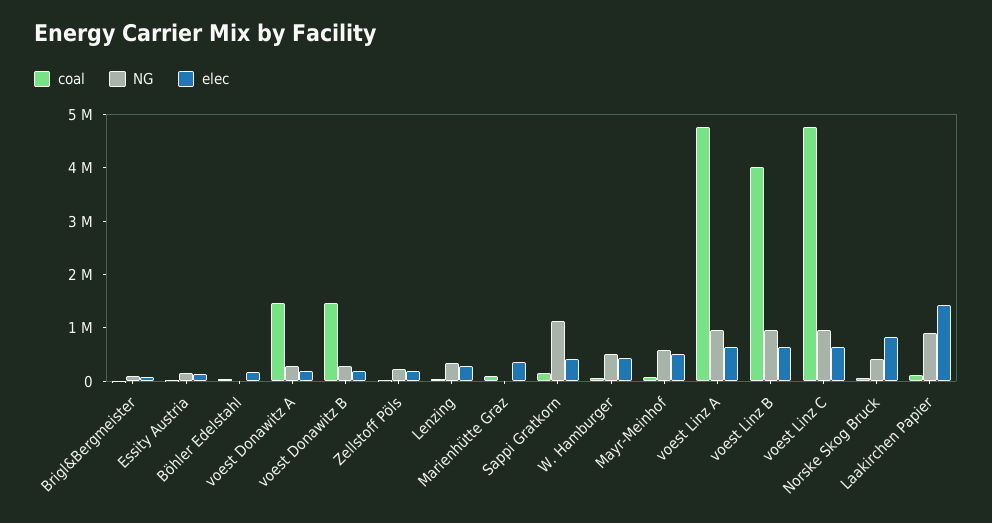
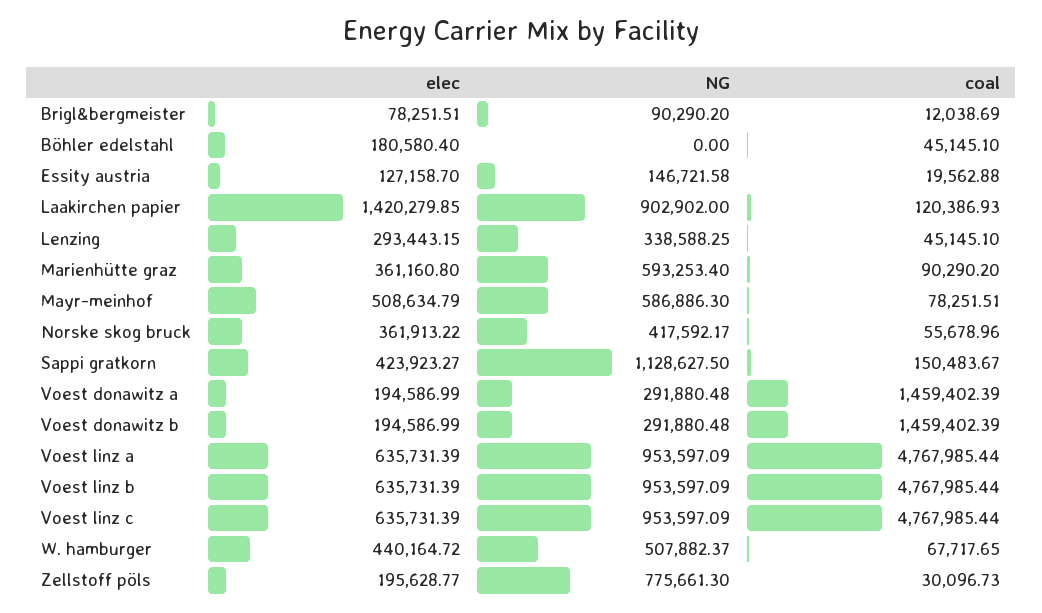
NG, Zellstoff Pöls: 200000 -> 775661.3
NG, Marienhütte Graz: 0 -> 593253.4
coal, voest Linz B: 4000000 -> 4767985.44
elec, Norske Skog Bruck: 800000 -> 361913.22

